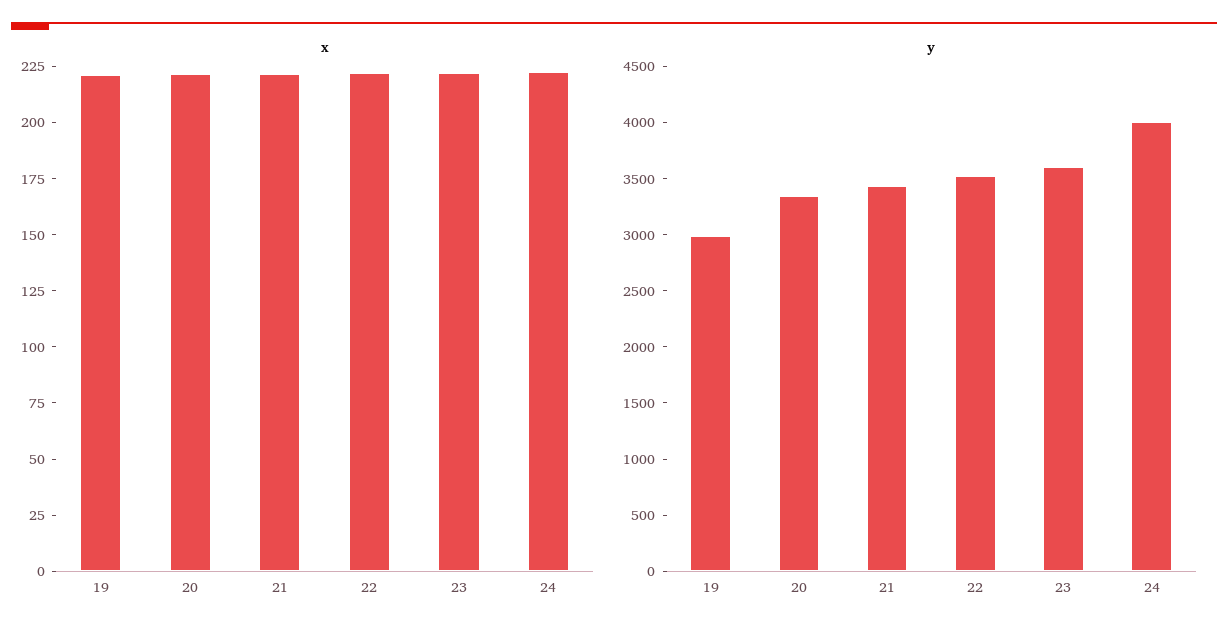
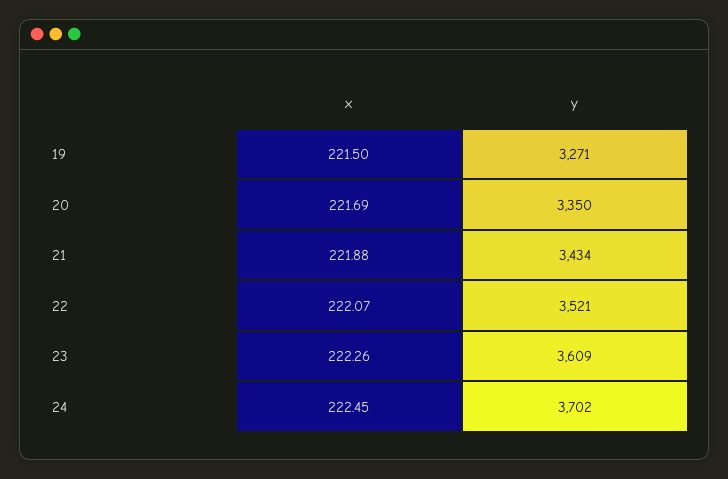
y, 19: 3000 -> 3271
y, 24: 4000 -> 3702

